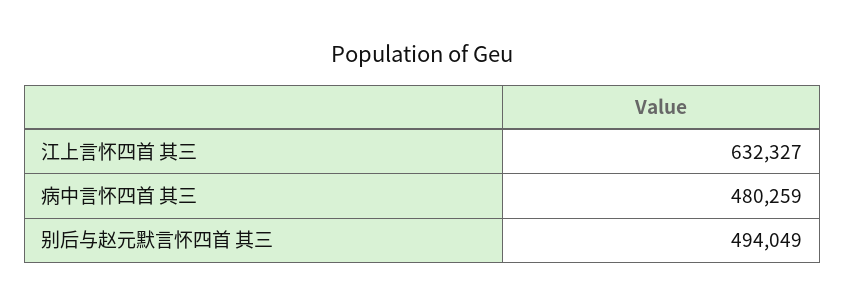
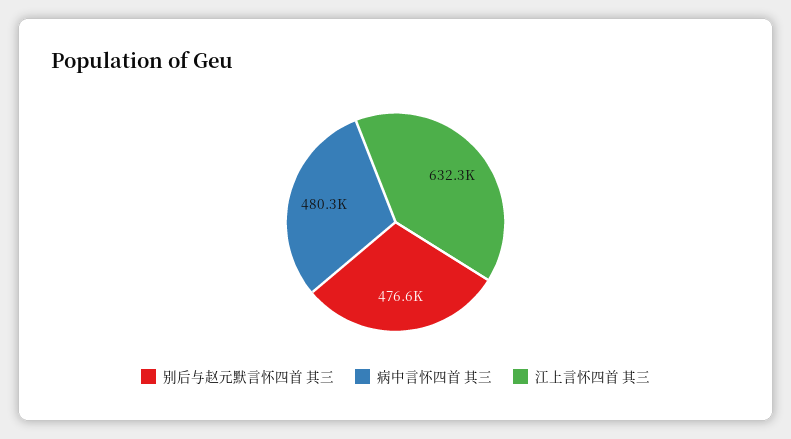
别后与赵元默言怀四首 其三: 494049 -> 476600

